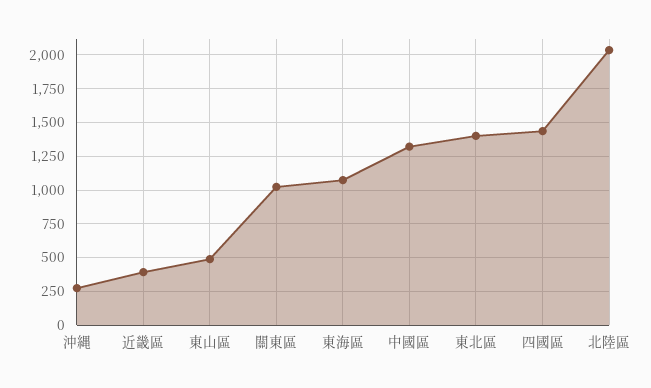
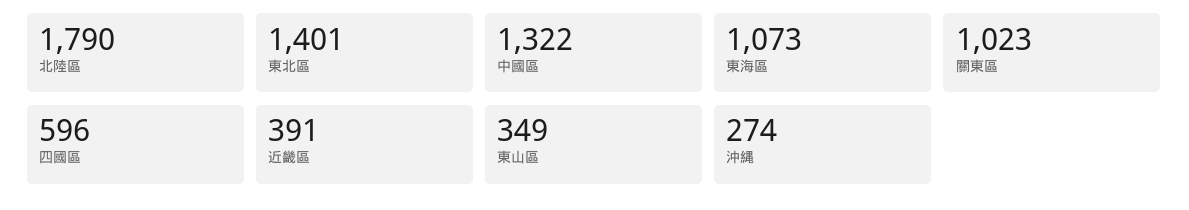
東山區: 500 -> 349
四國區: 1450 -> 596
北陸區: 2050 -> 1790

